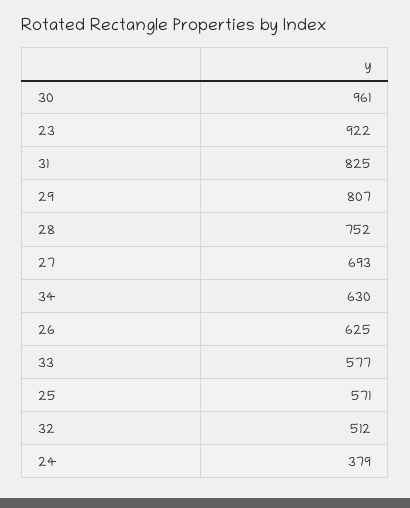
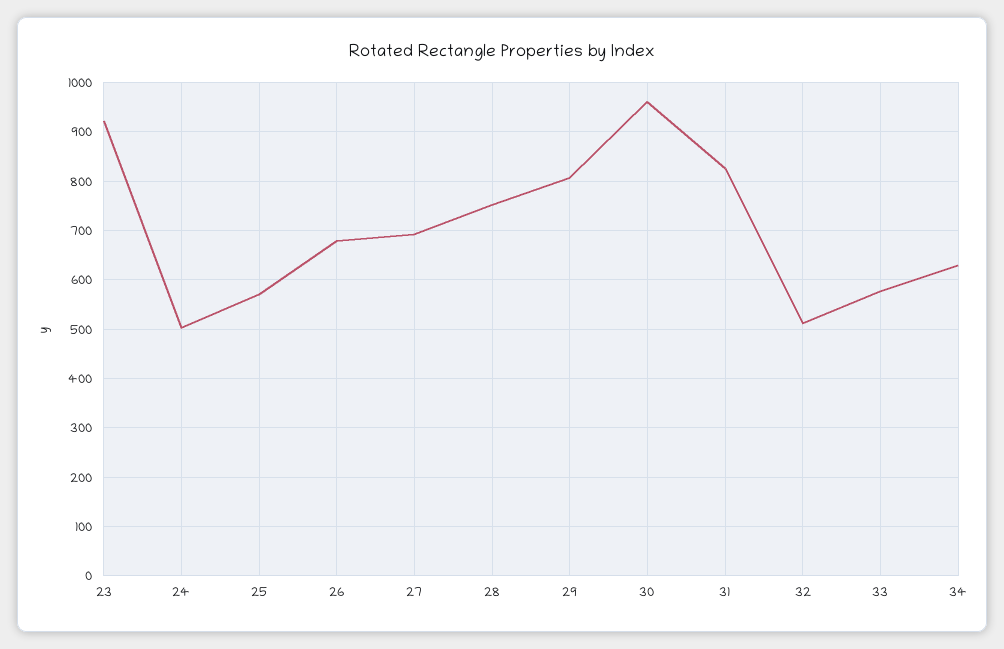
26: 625 -> 680
24: 379 -> 500

